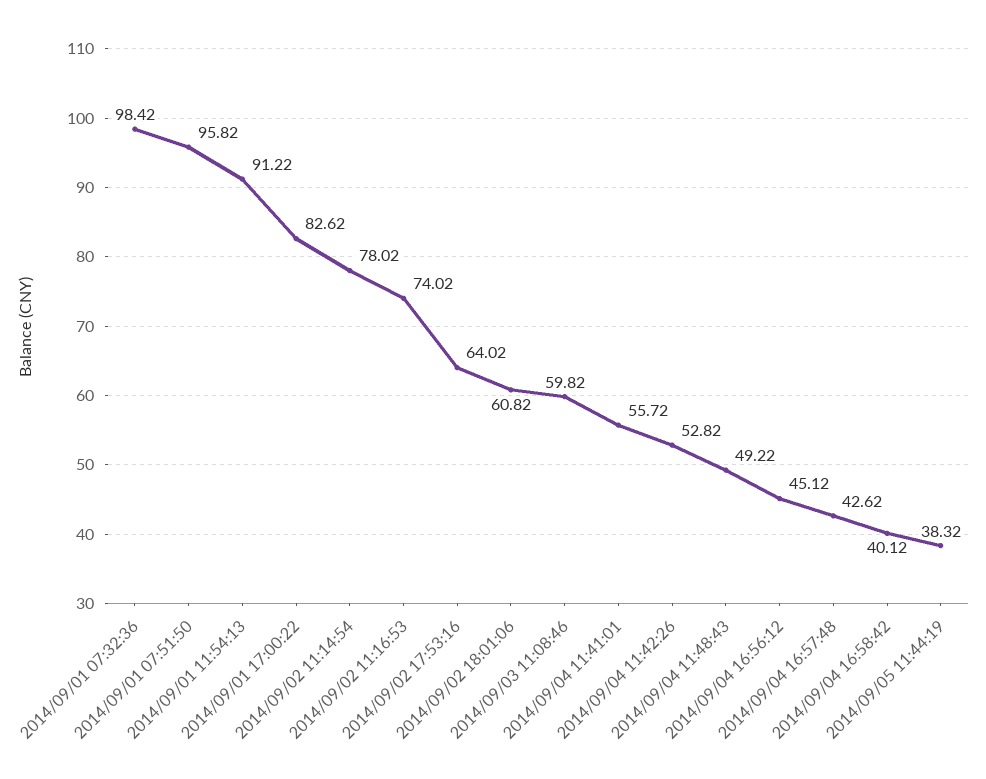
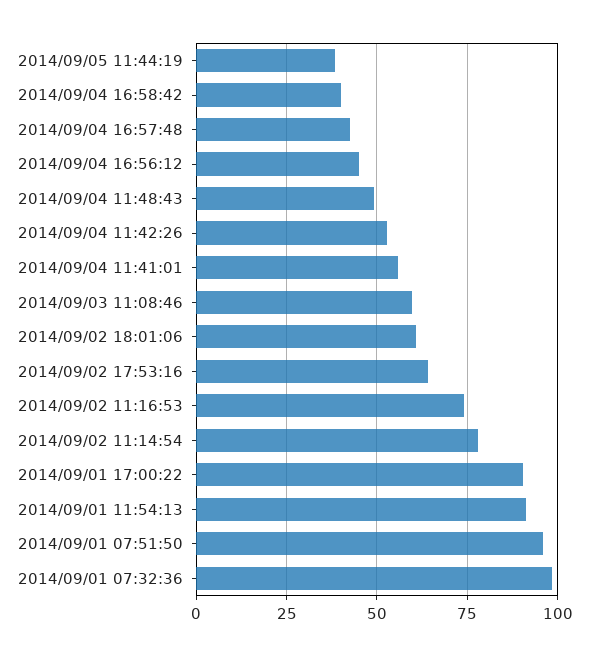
2014/09/01 17:00:22: 82.62 -> 90

